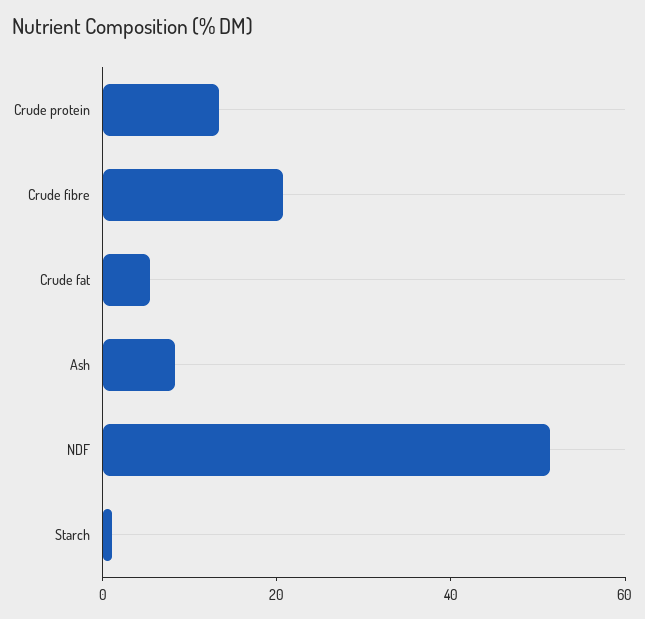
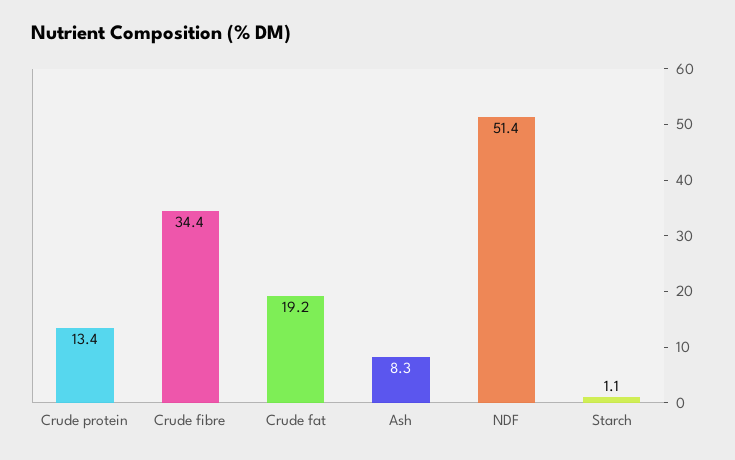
Crude fibre: 20 -> 34.4
Crude fat: 5 -> 19.2

